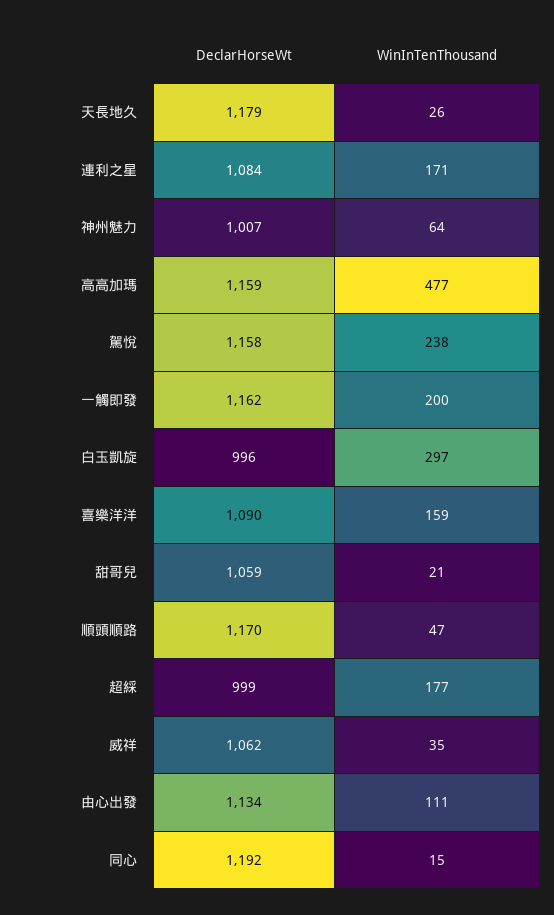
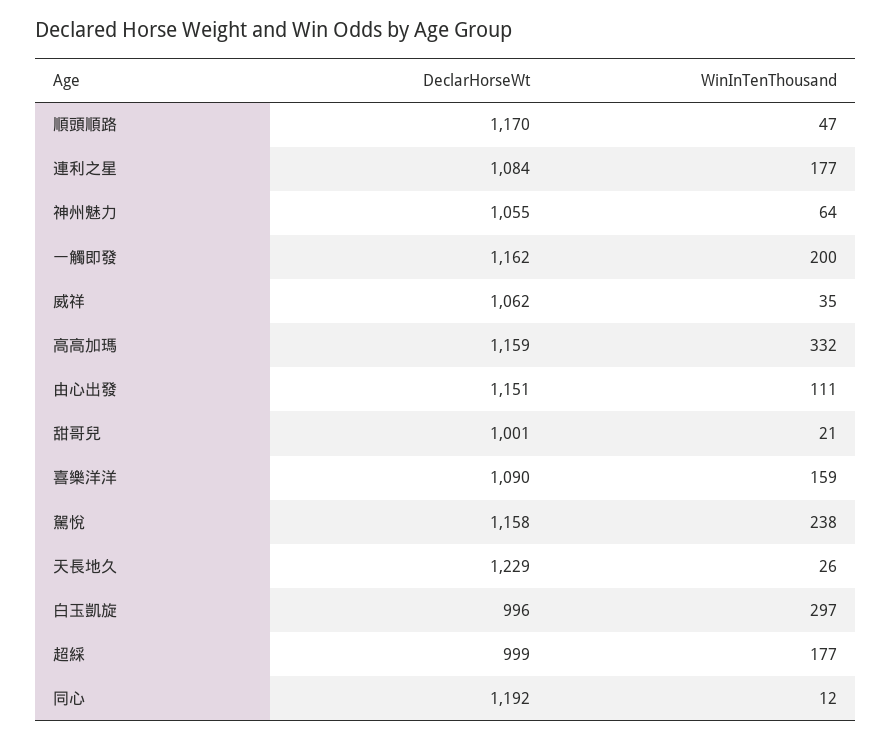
DeclarHorseWt, 天長地久: 1179 -> 1229
WinInTenThousand, 連利之星: 171 -> 177
DeclarHorseWt, 神州魅力: 1007 -> 1055
WinInTenThousand, 高高加瑪: 477 -> 332
DeclarHorseWt, 甜哥兒: 1059 -> 1001
DeclarHorseWt, 由心出發: 1134 -> 1151
WinInTenThousand, 同心: 15 -> 12

